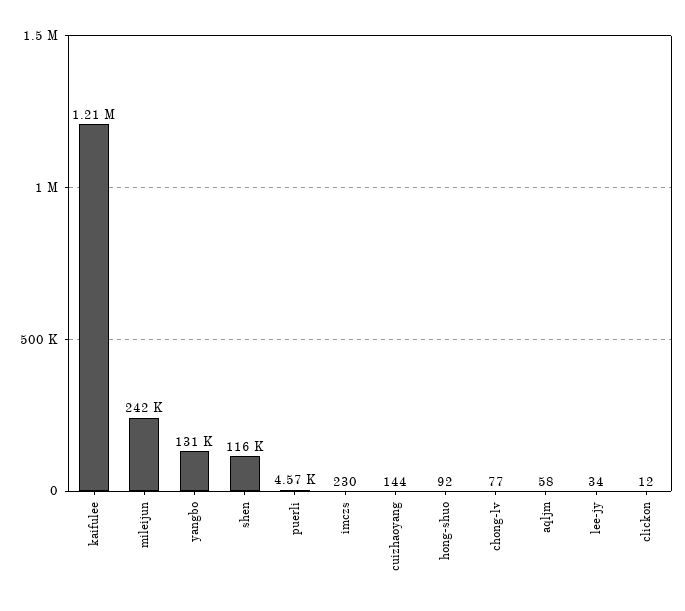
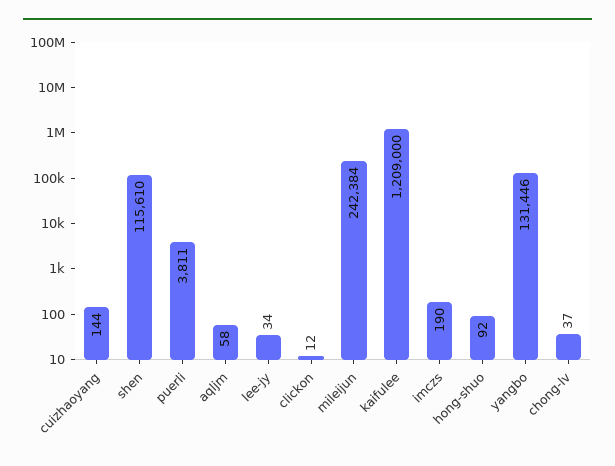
puerli: 4570 -> 3811
imczs: 230 -> 190
chong-lv: 77 -> 37

